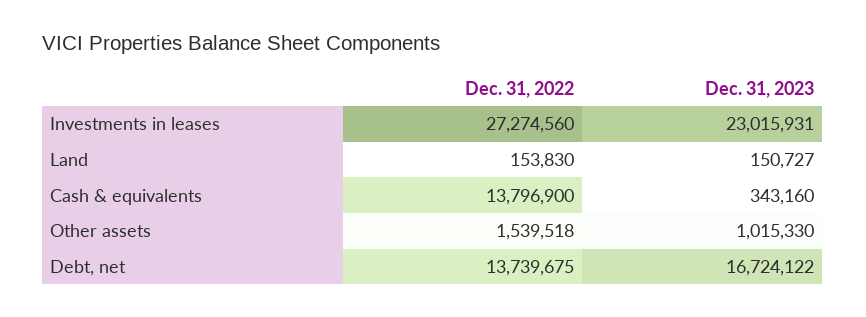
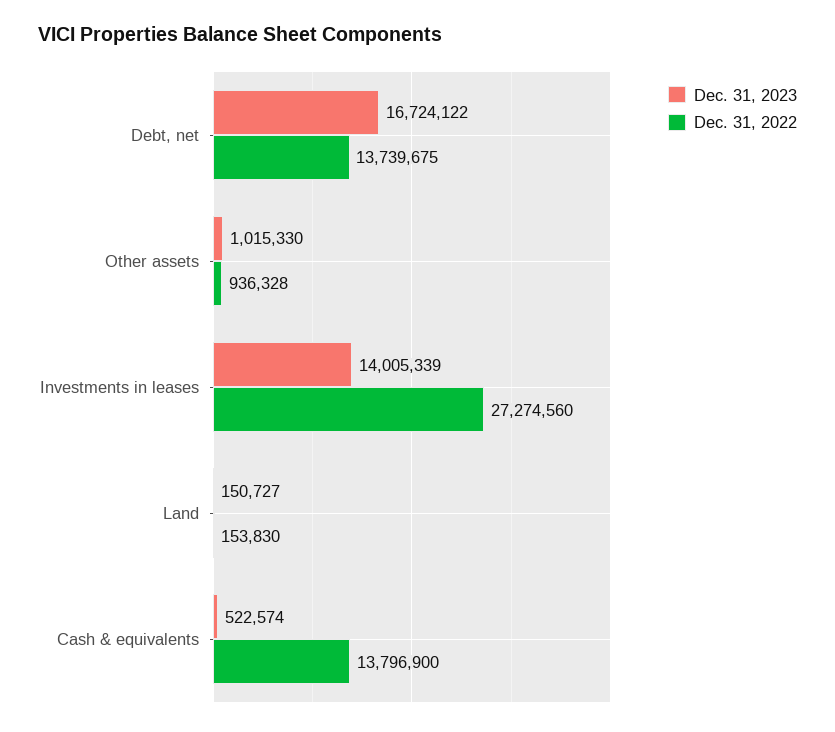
Dec. 31, 2023, Investments in leases: 23015931 -> 14005339
Dec. 31, 2023, Cash & equivalents: 343160 -> 522574
Dec. 31, 2022, Other assets: 1539518 -> 936328

